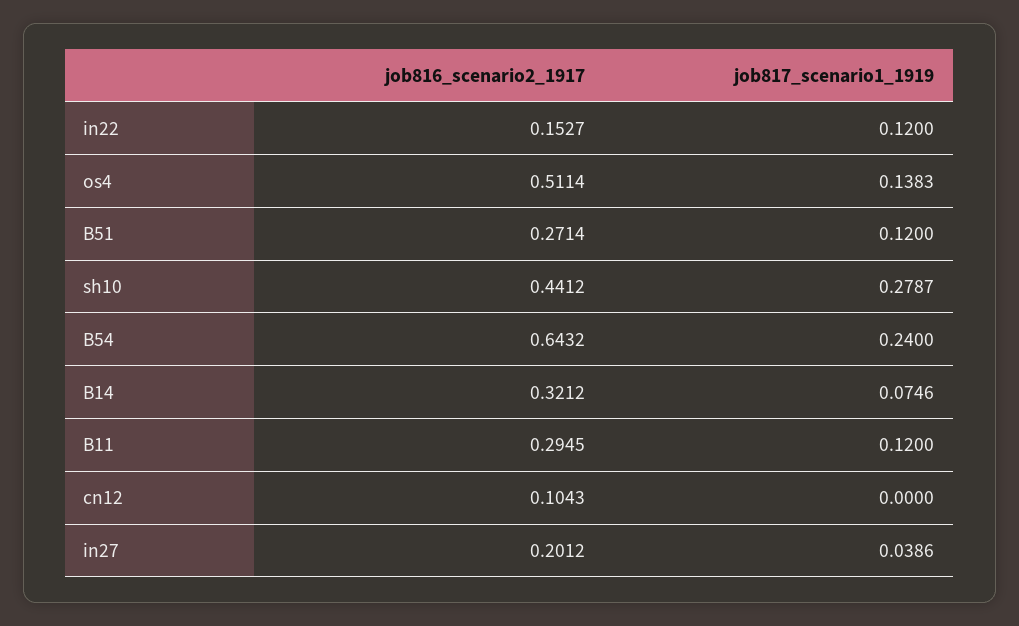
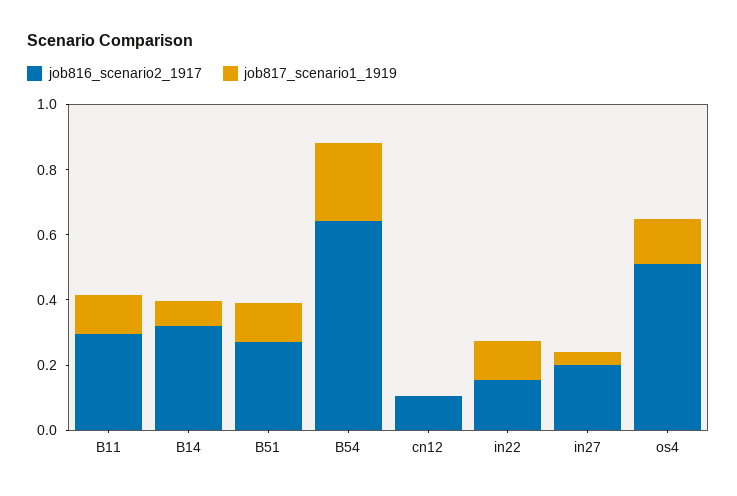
job816_scenario2_1917, sh10: 0.4412 -> none
job817_scenario1_1919, sh10: 0.2787 -> none

